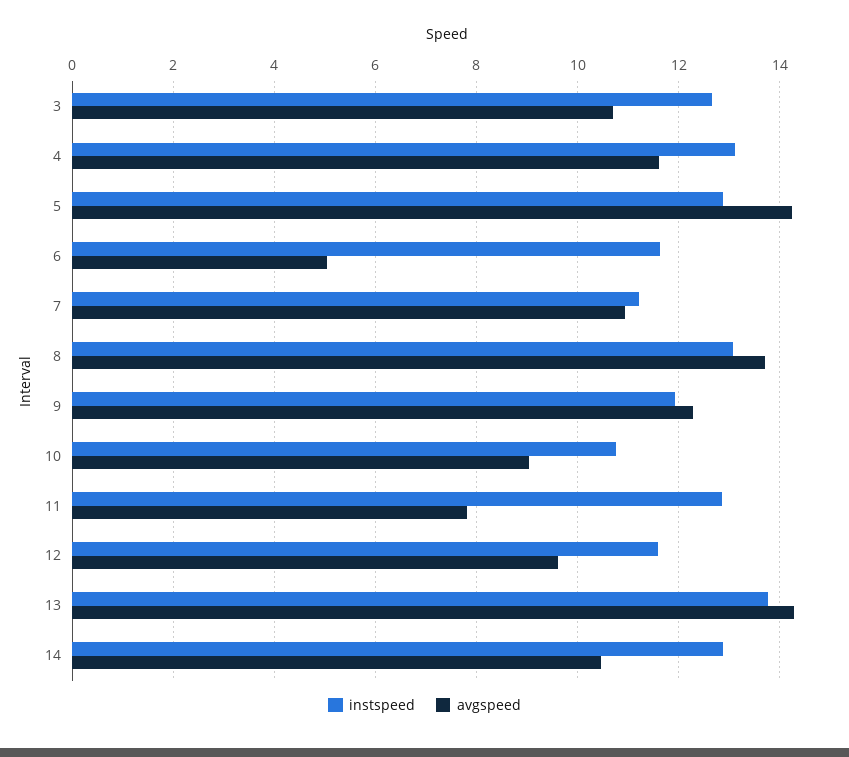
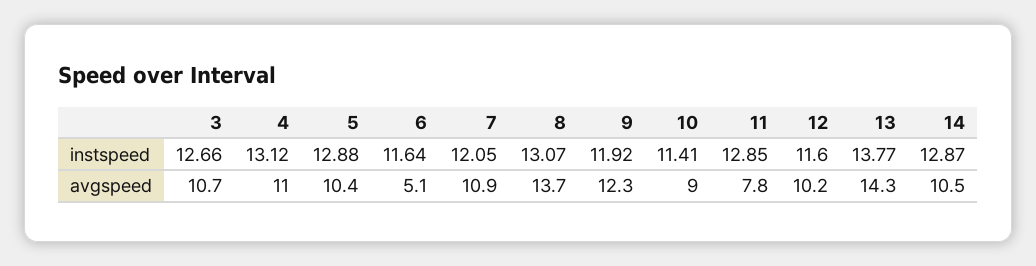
avgspeed, 4: 11.6 -> 11
avgspeed, 5: 14.2 -> 10.4
instspeed, 7: 11.2 -> 12.05
instspeed, 10: 10.8 -> 11.41
avgspeed, 12: 9.6 -> 10.2

